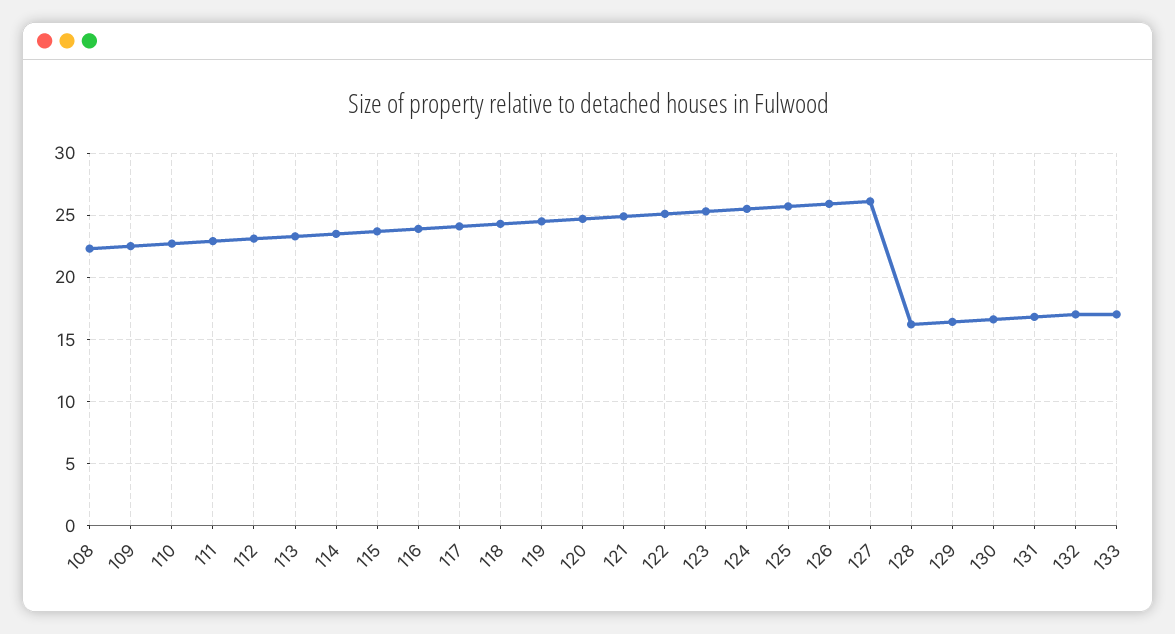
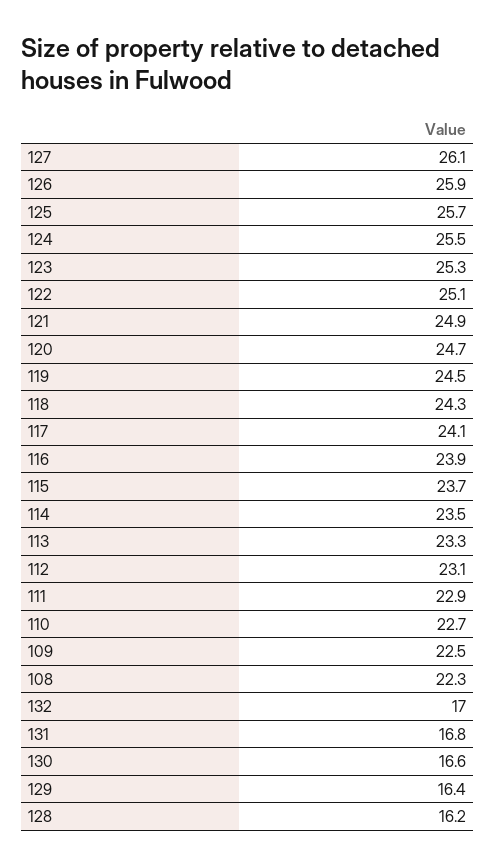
133: 17 -> none

